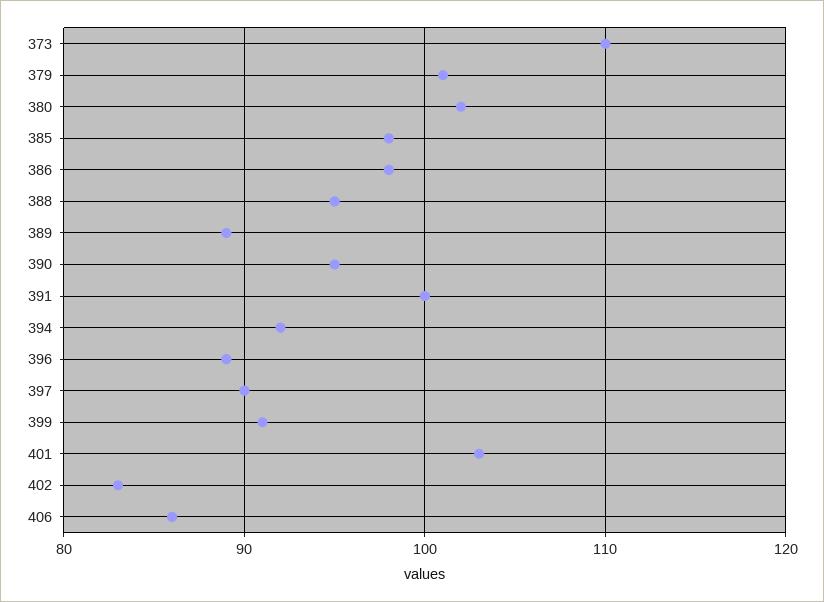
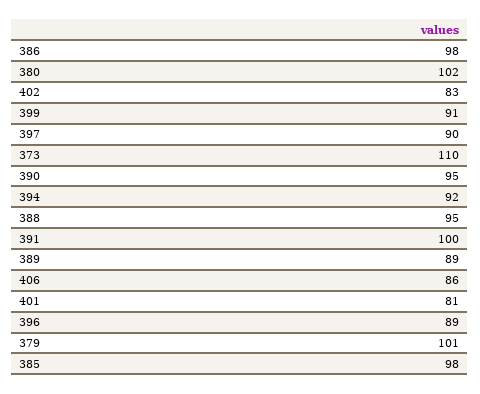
401: 103 -> 81

